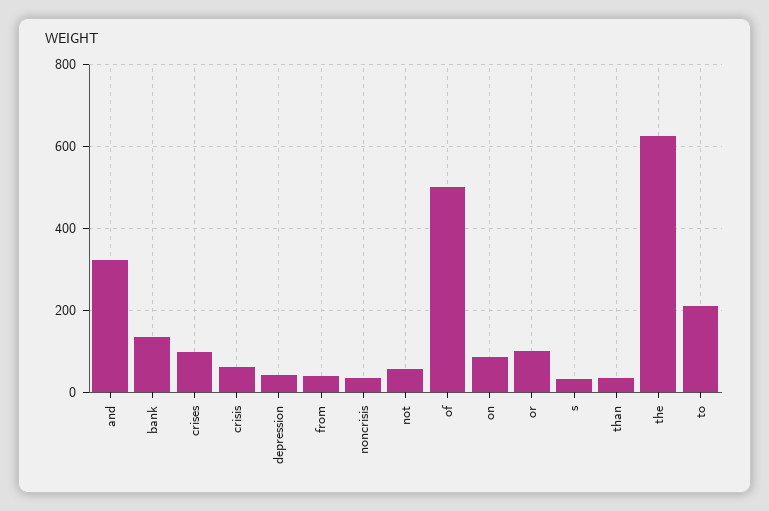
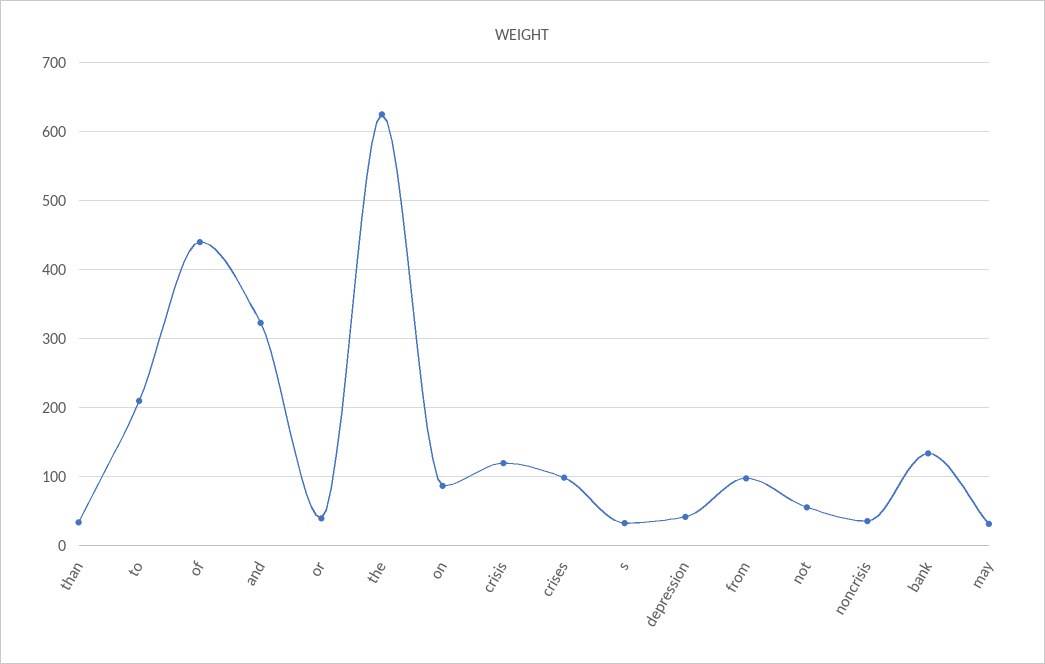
crisis: 60 -> 120
from: 40 -> 100
of: 500 -> 440
or: 100 -> 40
may: none -> 30

